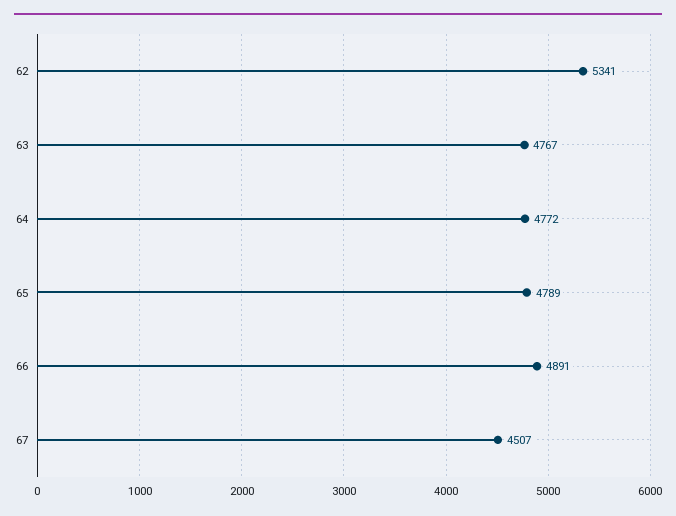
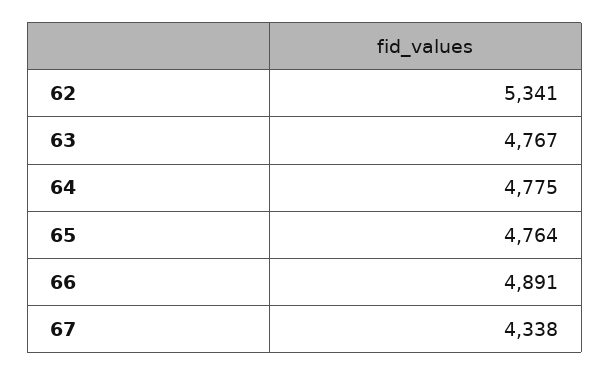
64: 4772 -> 4775
65: 4789 -> 4764
67: 4507 -> 4338

